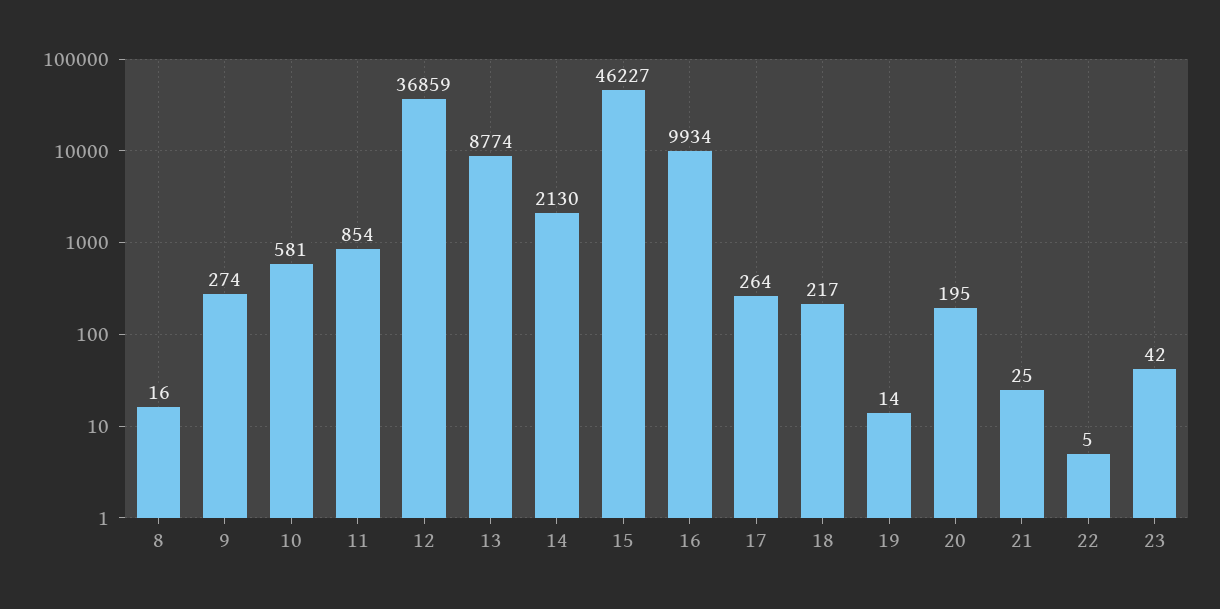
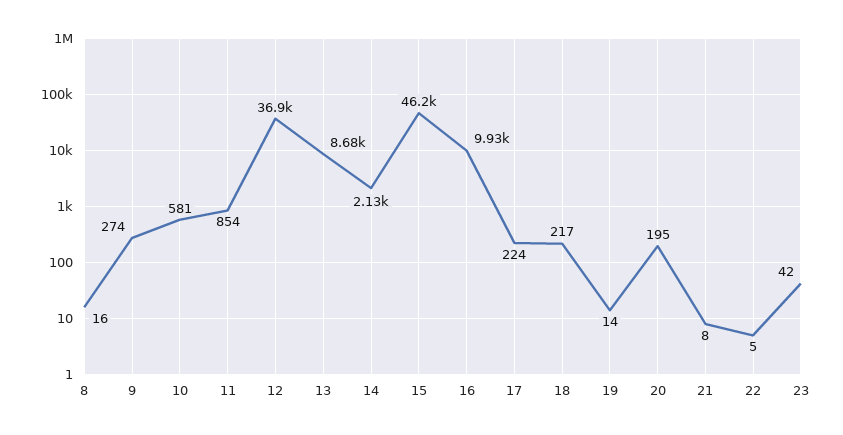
13: 8774 -> 8680
17: 264 -> 224
21: 25 -> 8

